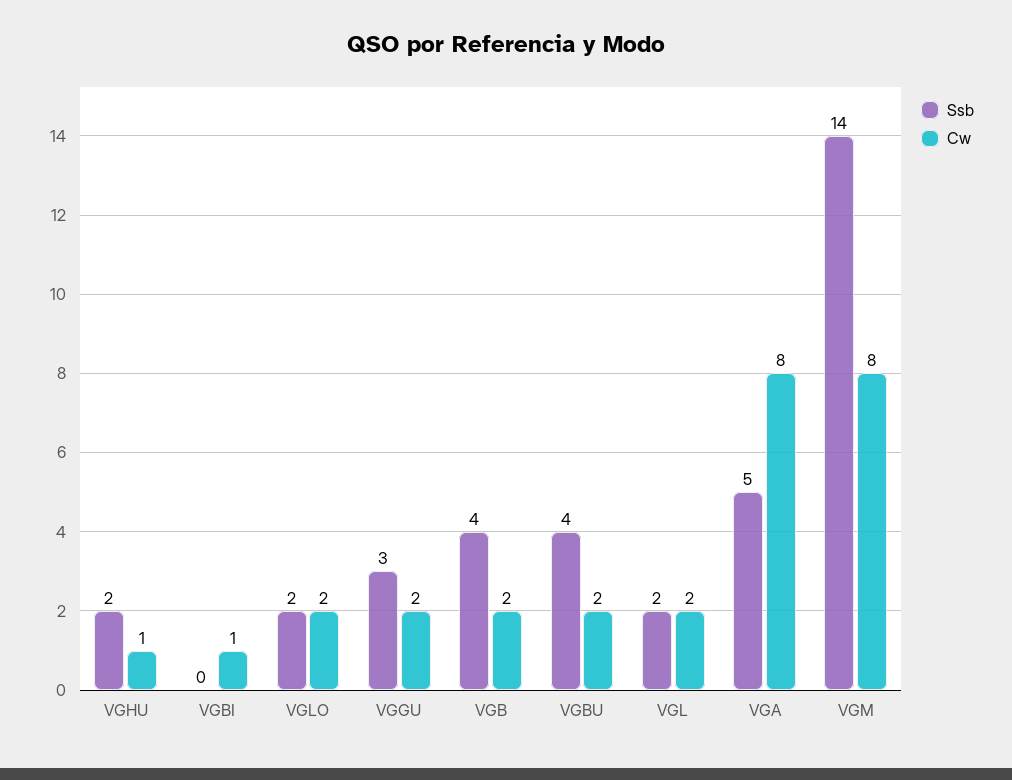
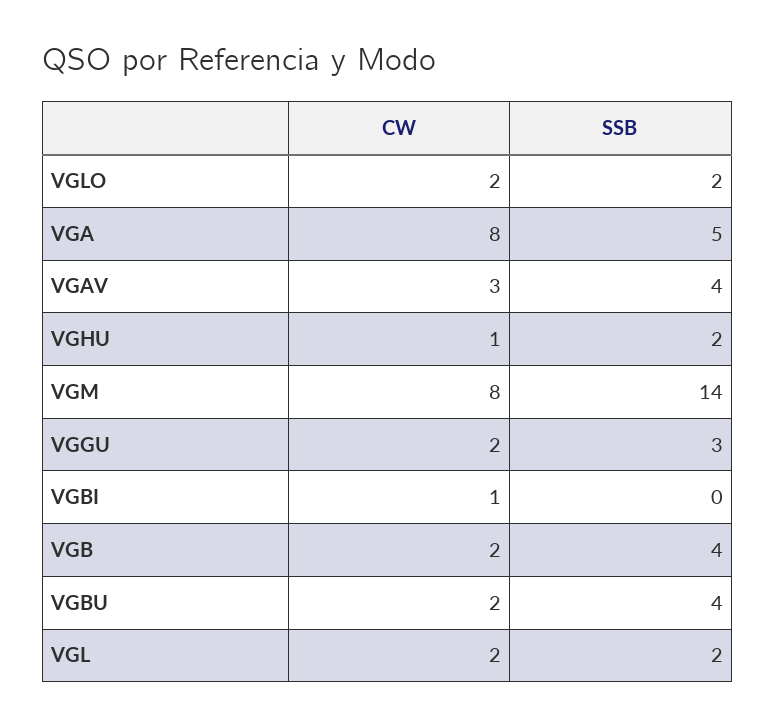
Cw, VGAV: none -> 3
Ssb, VGAV: none -> 4

